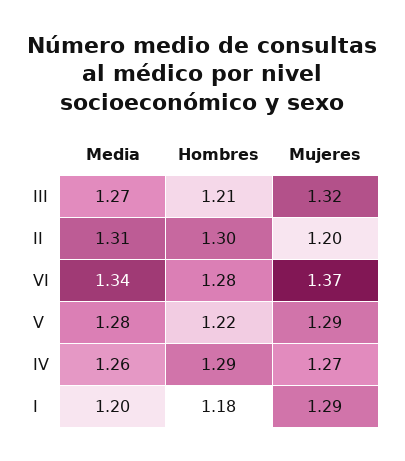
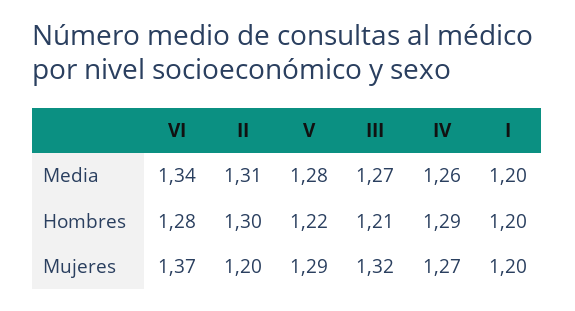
Hombres, I: 1.18 -> 1.2
Mujeres, I: 1.29 -> 1.2

